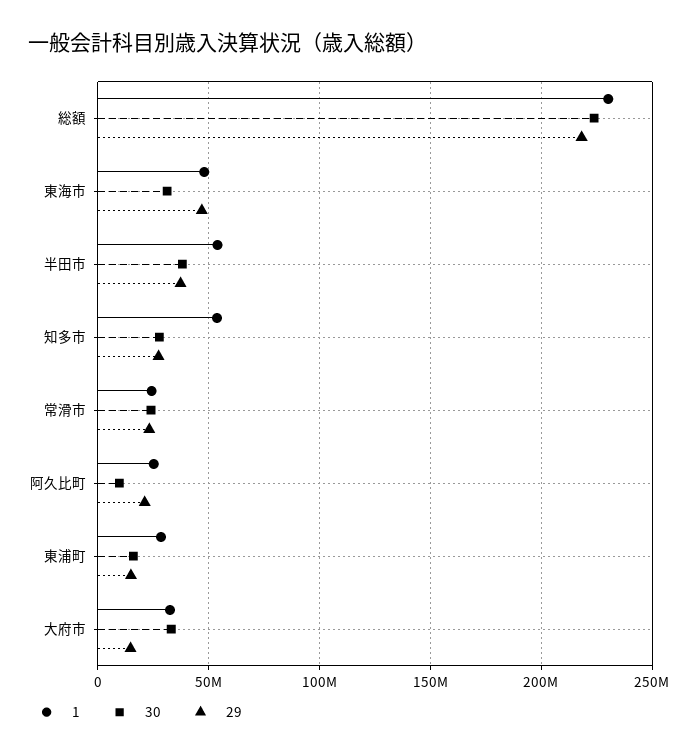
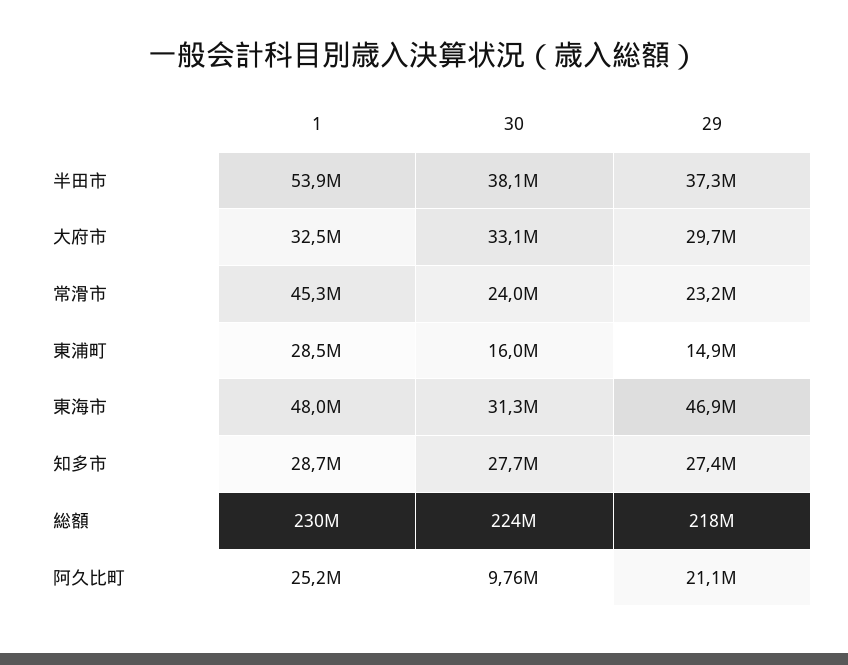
1, 知多市: 55000000 -> 28700000
1, 常滑市: 25000000 -> 45300000
29, 大府市: 15000000 -> 29700000

